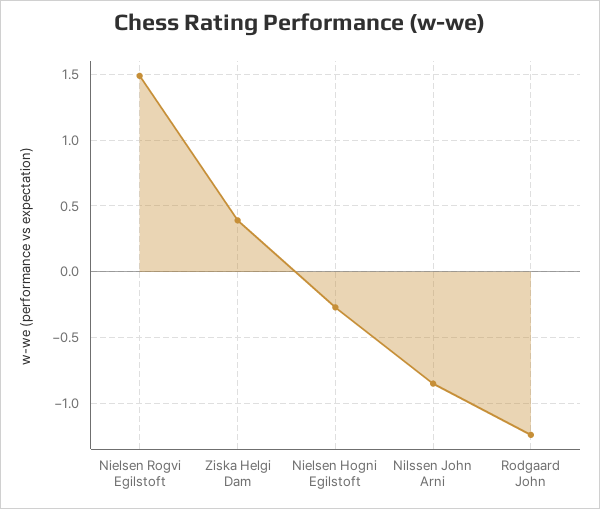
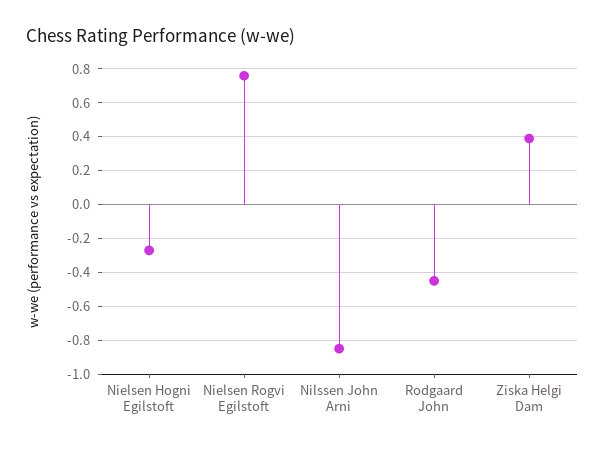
Nielsen Rogvi Egilstoft: 1.5 -> 0.75
Rodgaard John: -1.25 -> -0.45

